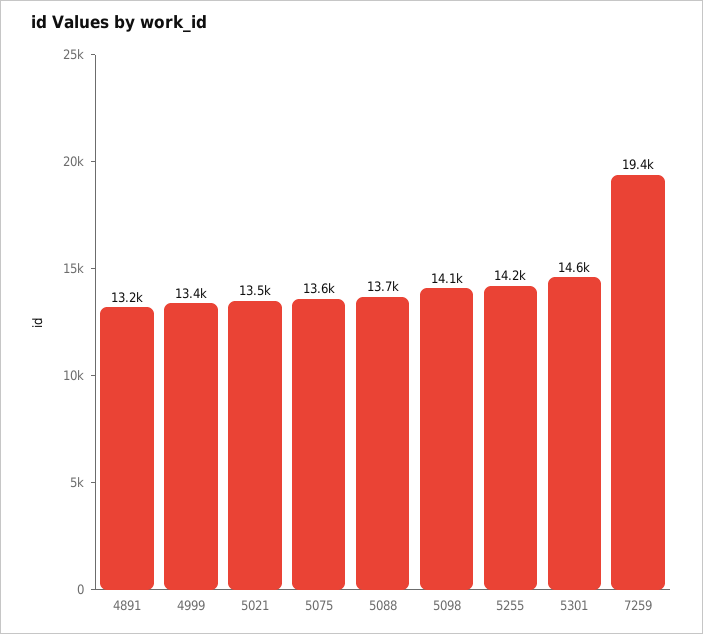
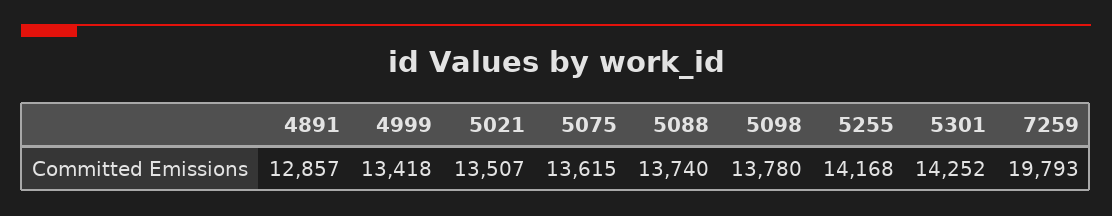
4891: 13200 -> 12857
5098: 14100 -> 13780
5301: 14600 -> 14252
7259: 19400 -> 19793

